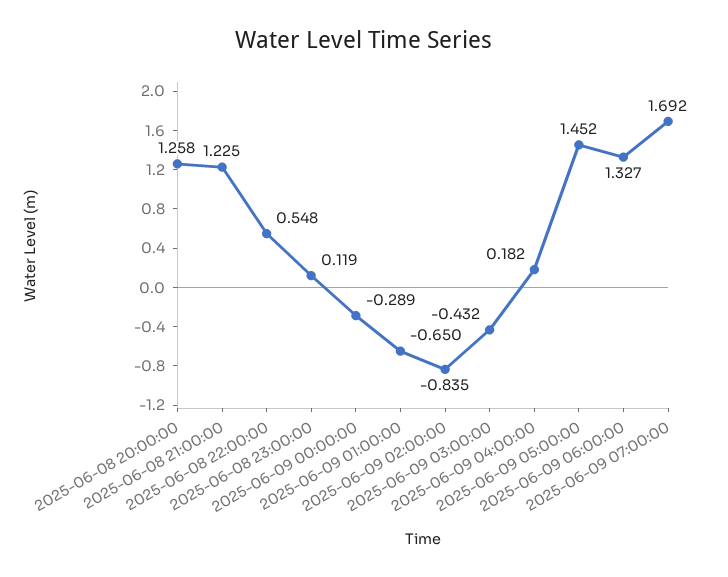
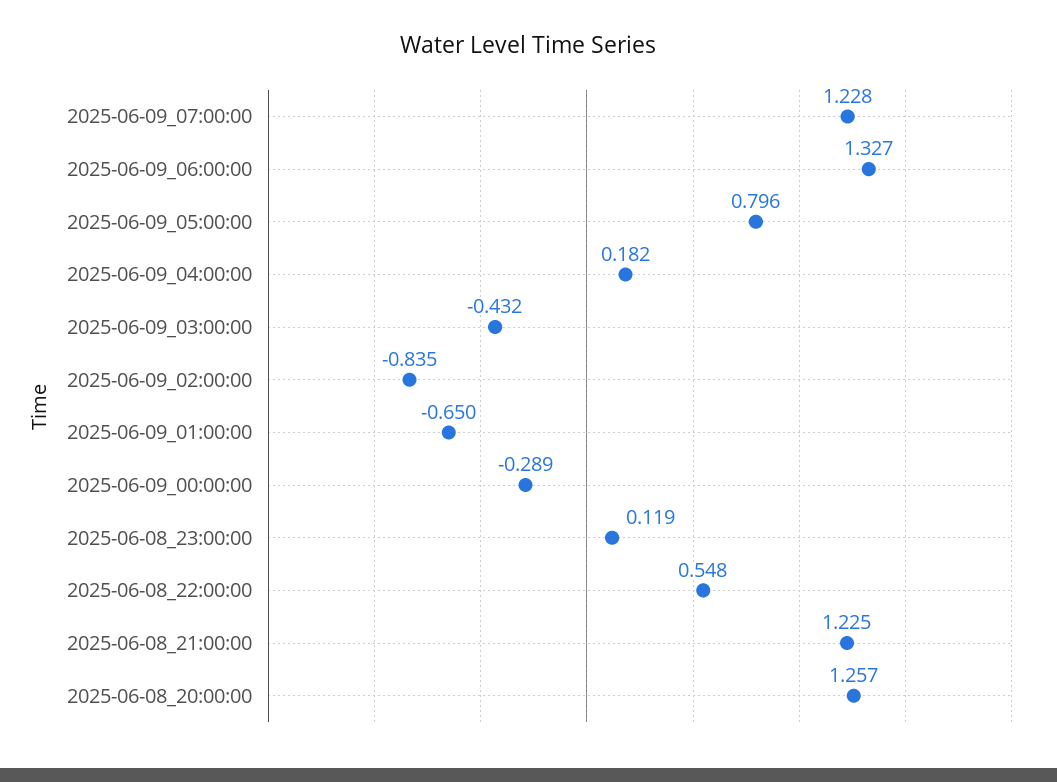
2025-06-08 20:00:00: 1.258 -> 1.257
2025-06-09 05:00:00: 1.452 -> 0.796
2025-06-09 07:00:00: 1.692 -> 1.228

